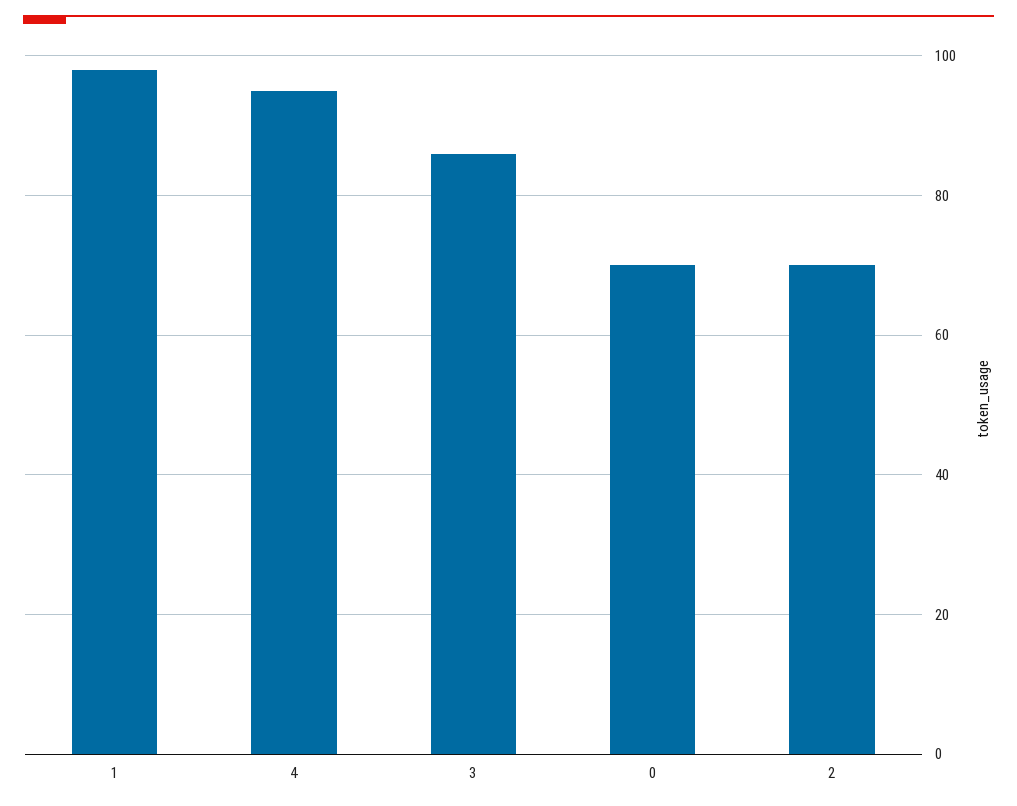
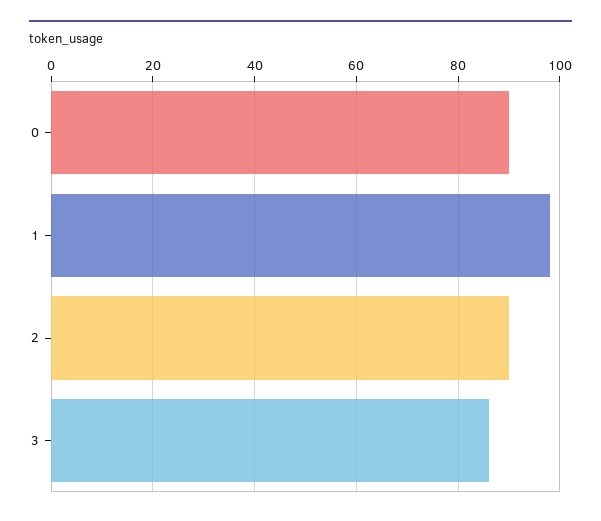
4: 95 -> none
0: 70 -> 90
2: 70 -> 90

